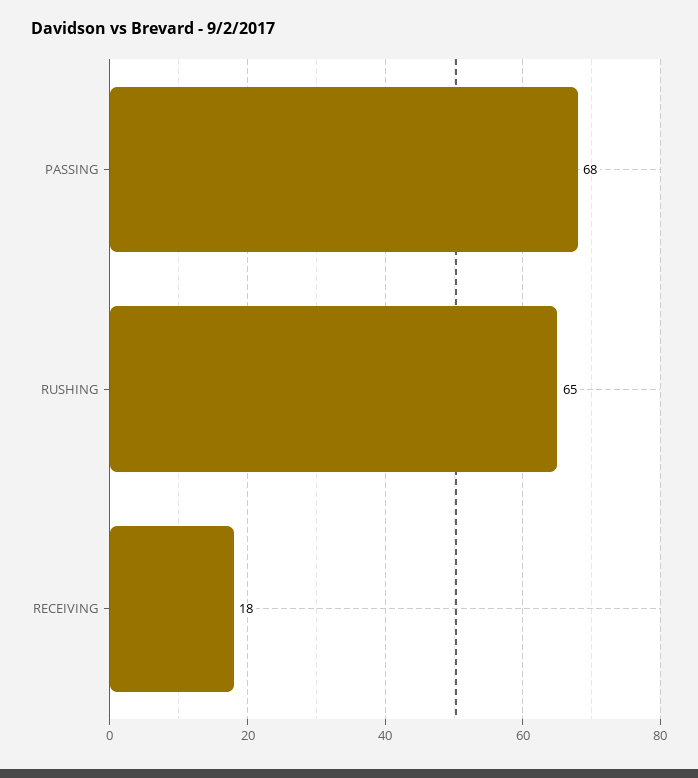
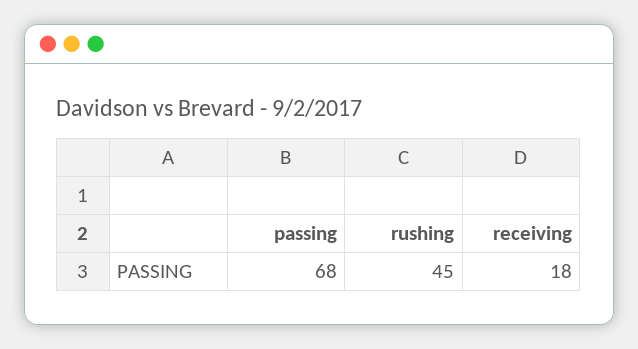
RUSHING: 65 -> 45

